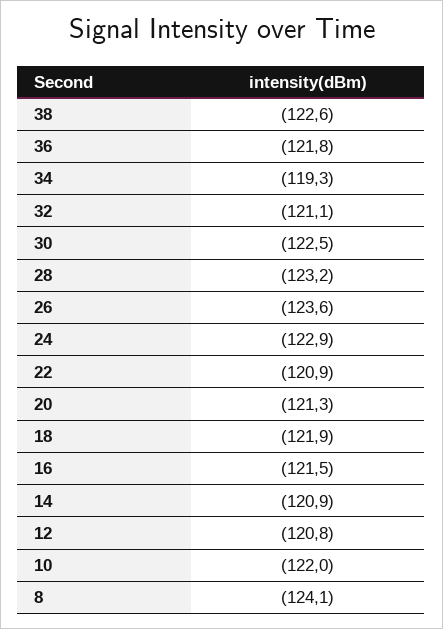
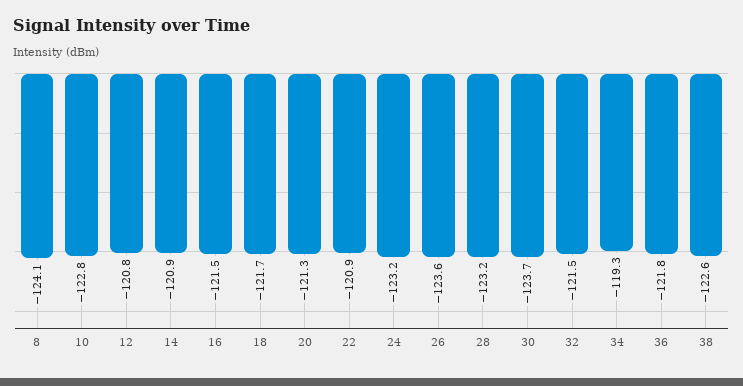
32: -121.1 -> -121.5
30: -122.5 -> -123.7
24: -122.9 -> -123.2
18: -121.9 -> -121.7
10: -122 -> -122.8

